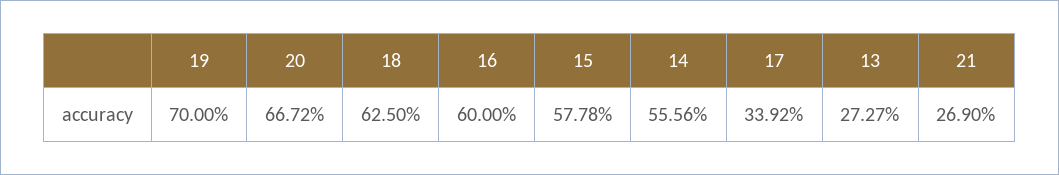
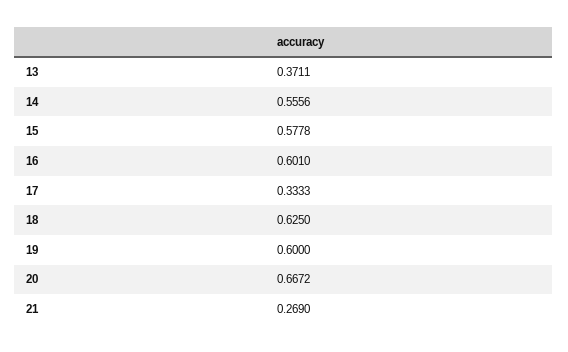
19: 0.7 -> 0.6
16: 0.6 -> 0.601
17: 0.3392 -> 0.3333
13: 0.2727 -> 0.3711

